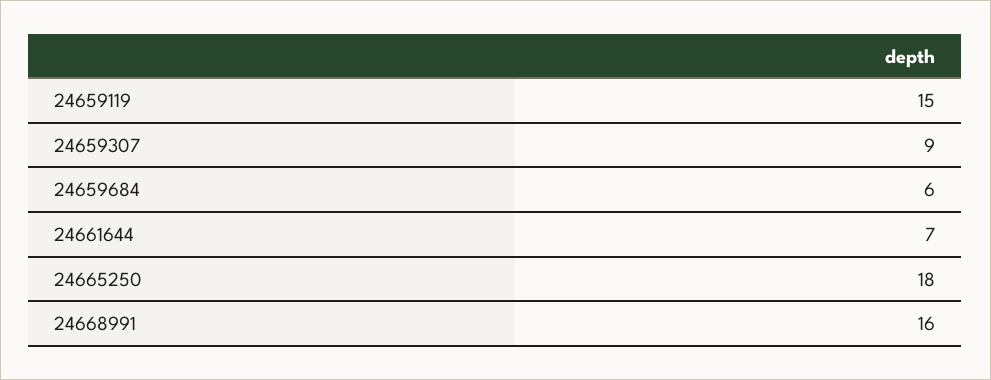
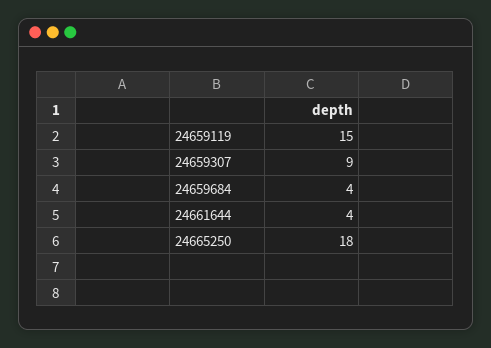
24659684: 6 -> 4
24661644: 7 -> 4
24668991: 16 -> none

